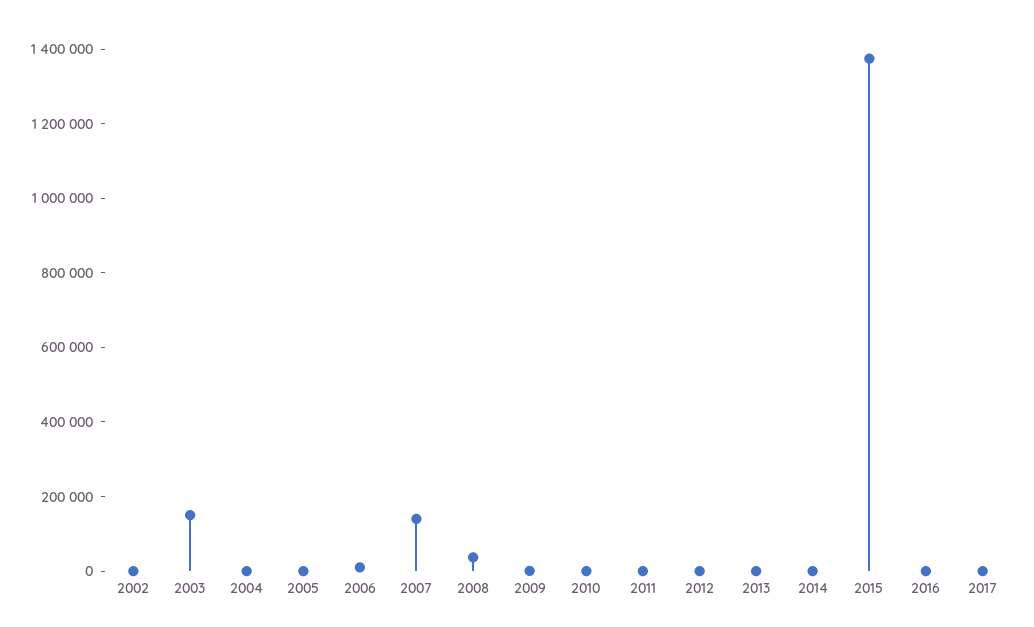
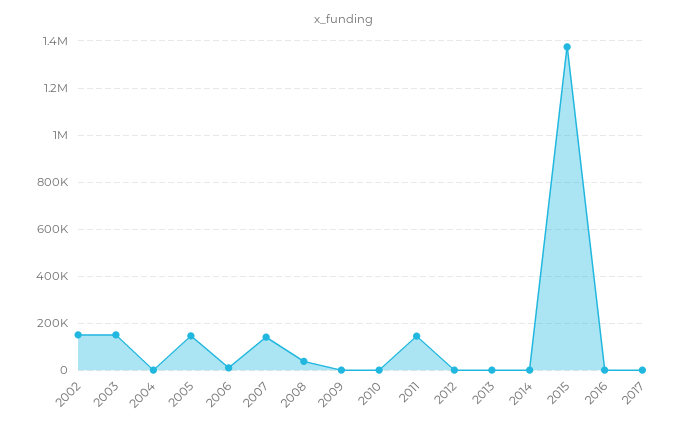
2002: 0 -> 150000
2005: 0 -> 150000
2011: 0 -> 150000

